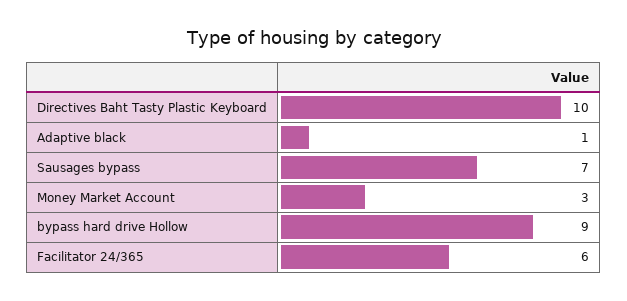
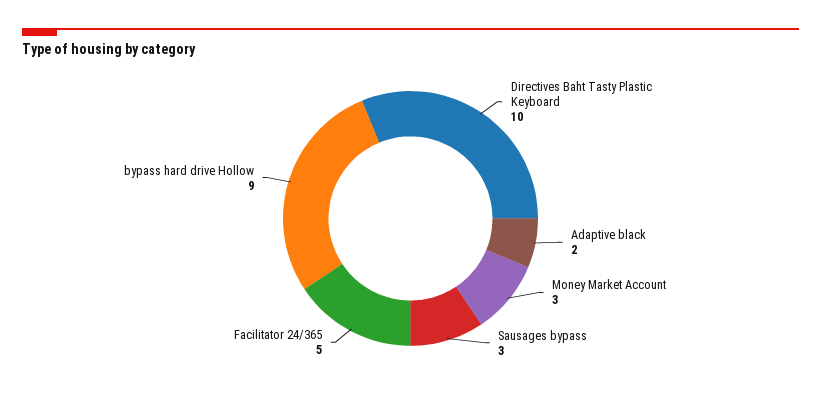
Adaptive black: 1 -> 2
Sausages bypass: 7 -> 3
Facilitator 24/365: 6 -> 5

